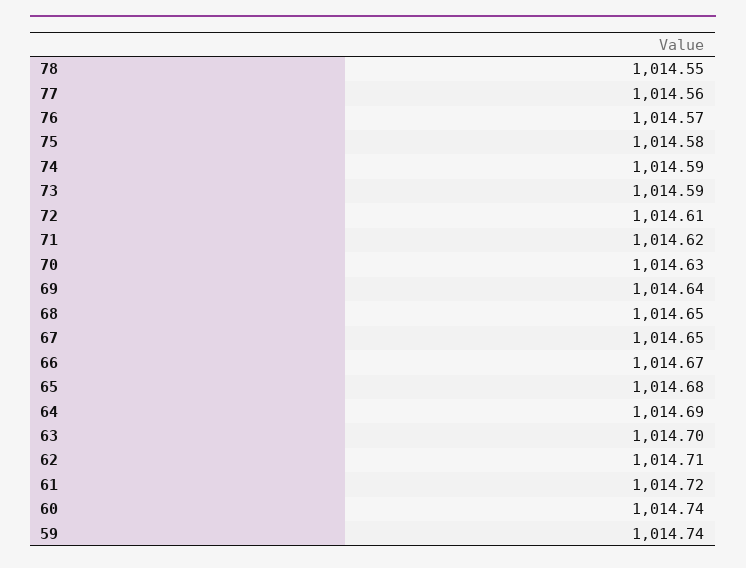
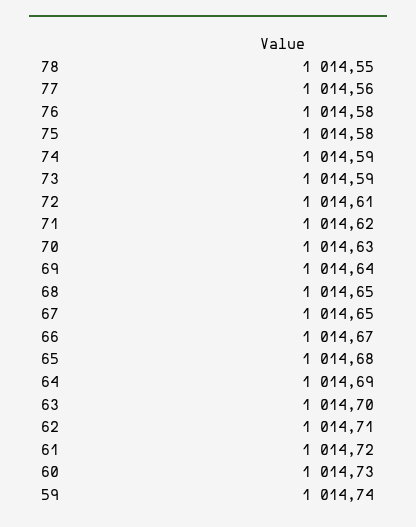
76: 1014.57 -> 1014.58
60: 1014.74 -> 1014.73

